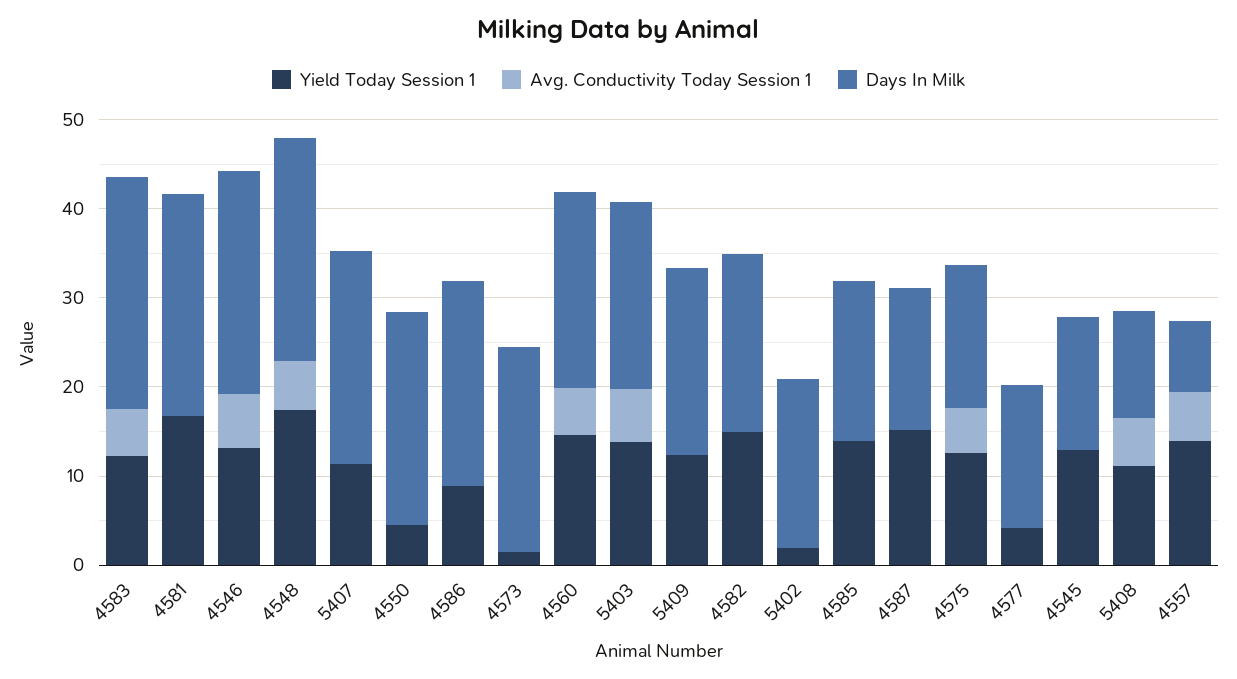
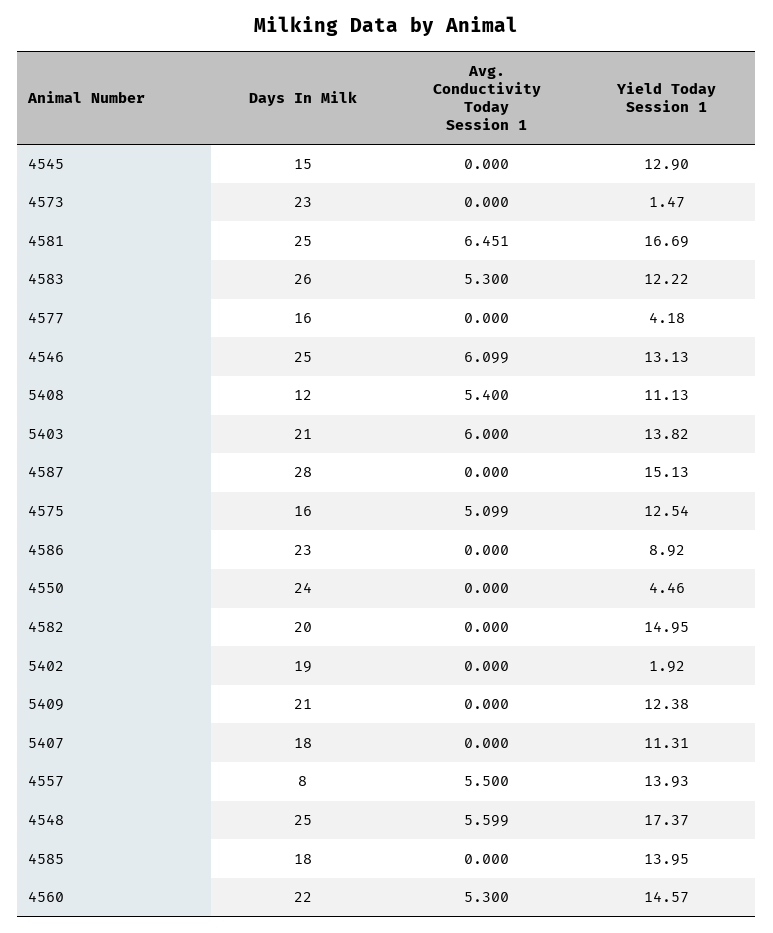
Avg. Conductivity Today Session 1, 4581: 0 -> 6.451
Days In Milk, 5407: 24 -> 18
Days In Milk, 4587: 16 -> 28

